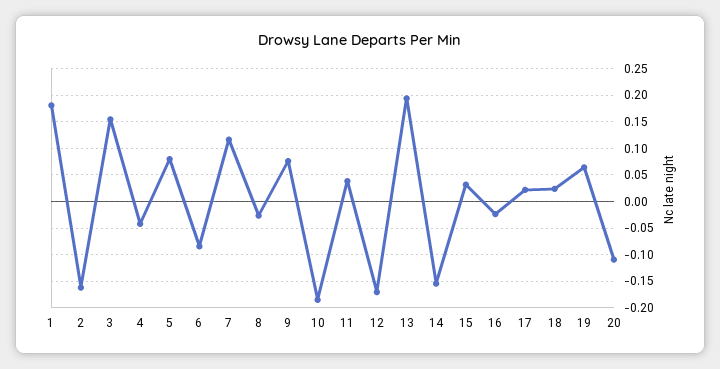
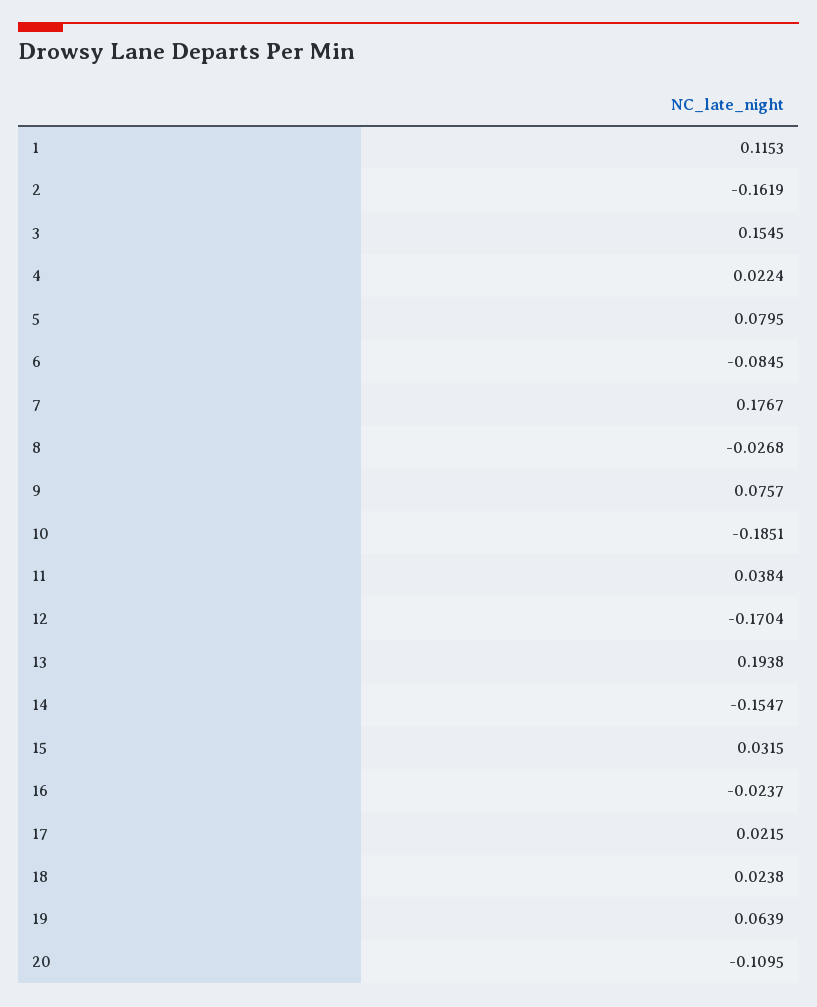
1: 0.175 -> 0.1153
4: -0.05 -> 0.0224
7: 0.125 -> 0.1767

